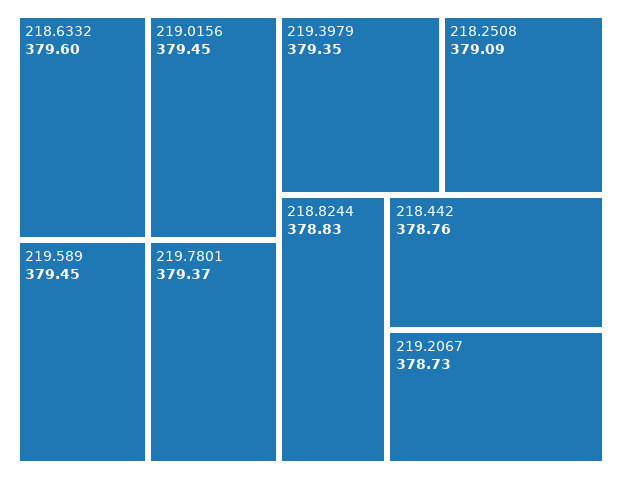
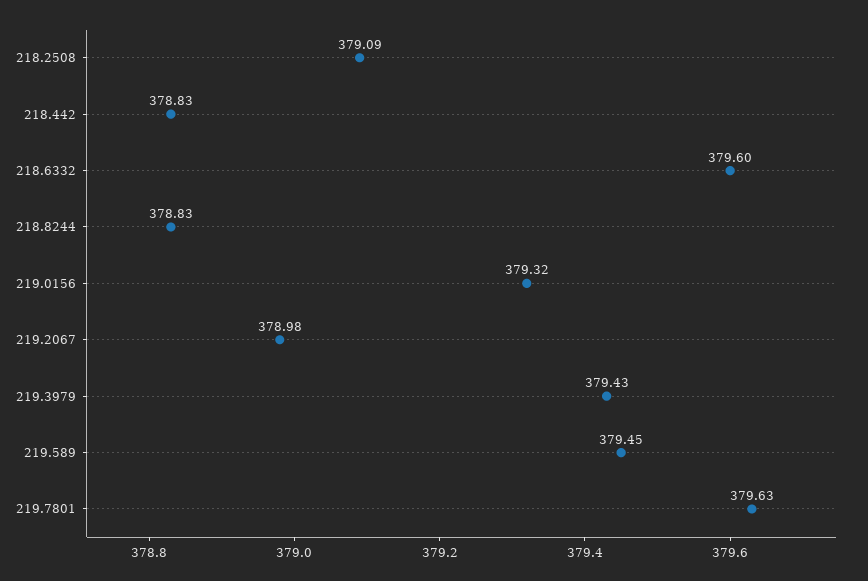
219.0156: 379.45 -> 379.32
219.7801: 379.37 -> 379.63
219.3979: 379.35 -> 379.43
218.442: 378.76 -> 378.83
219.2067: 378.73 -> 378.98

